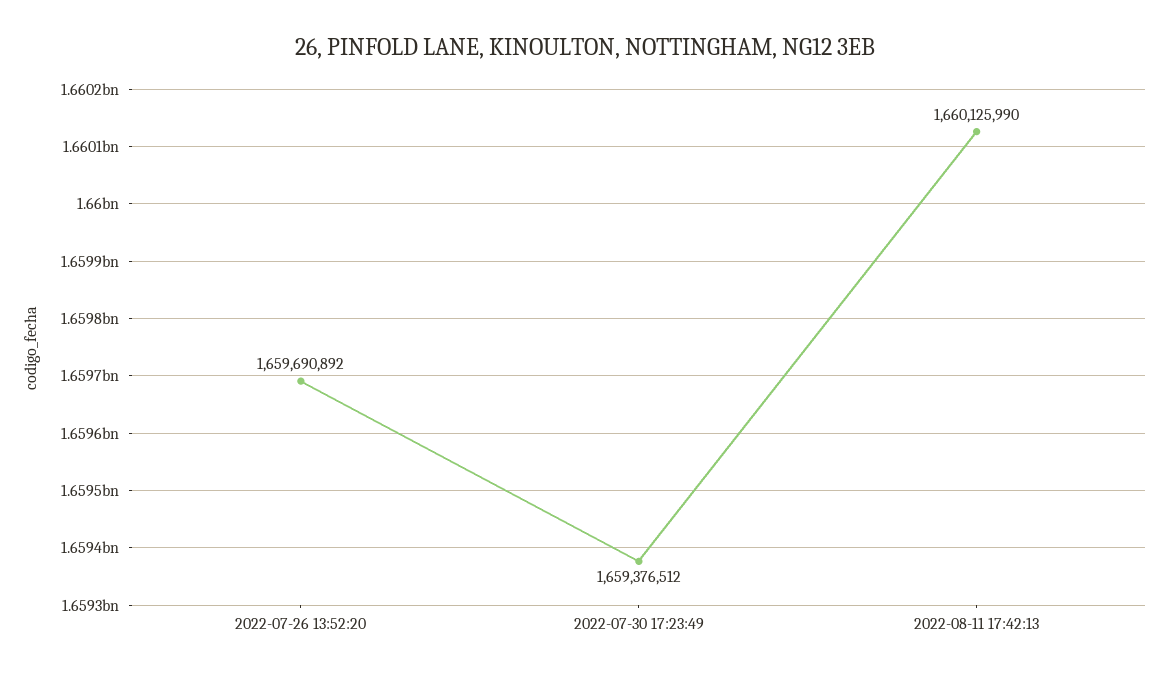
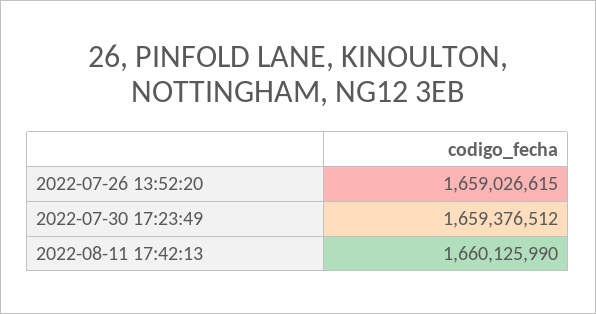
2022-07-26 13:52:20: 1659690892 -> 1659026615

